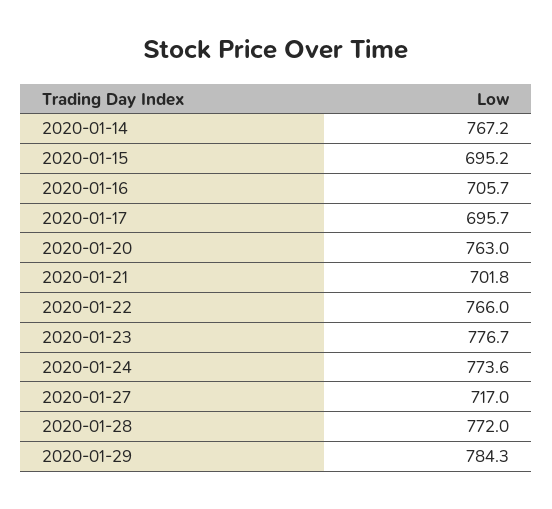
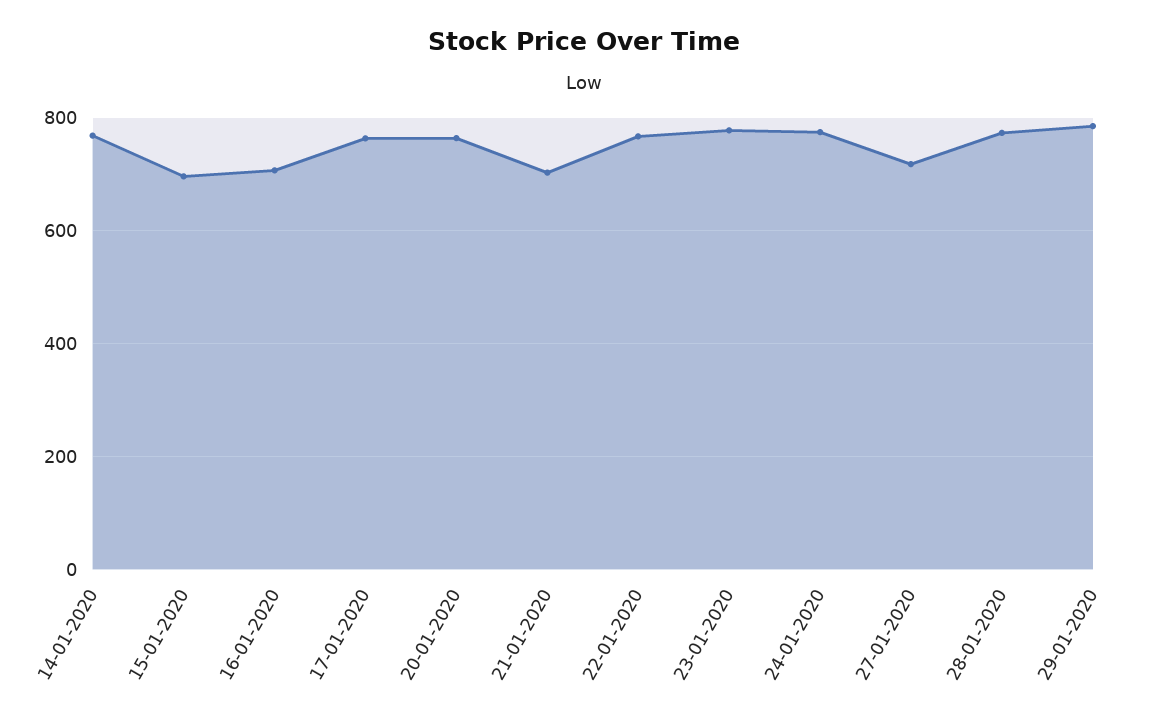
2020-01-17: 695.7 -> 760

